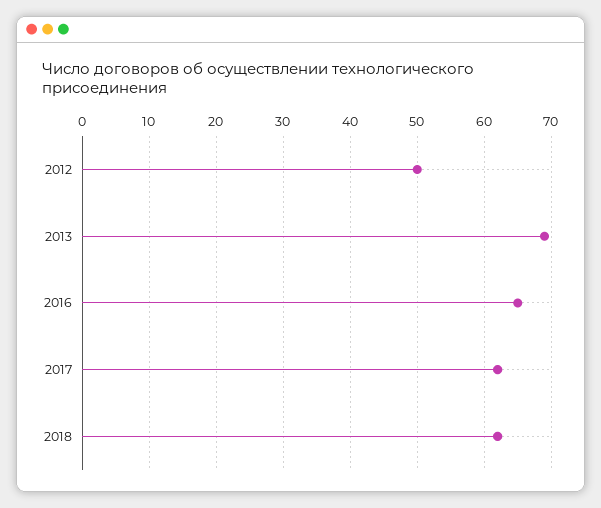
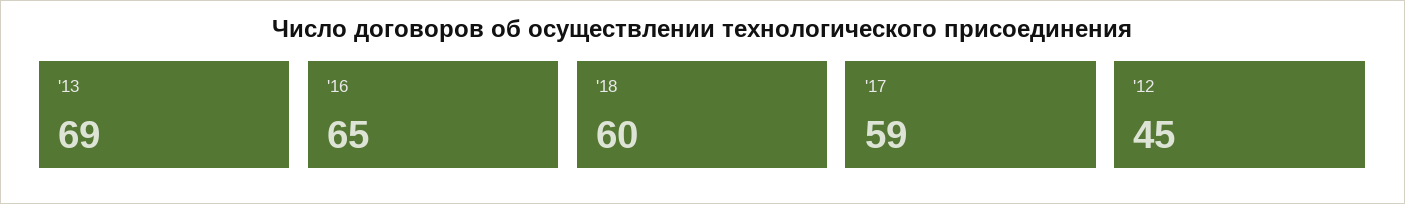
2012: 50 -> 45
2017: 62 -> 59
2018: 62 -> 60

